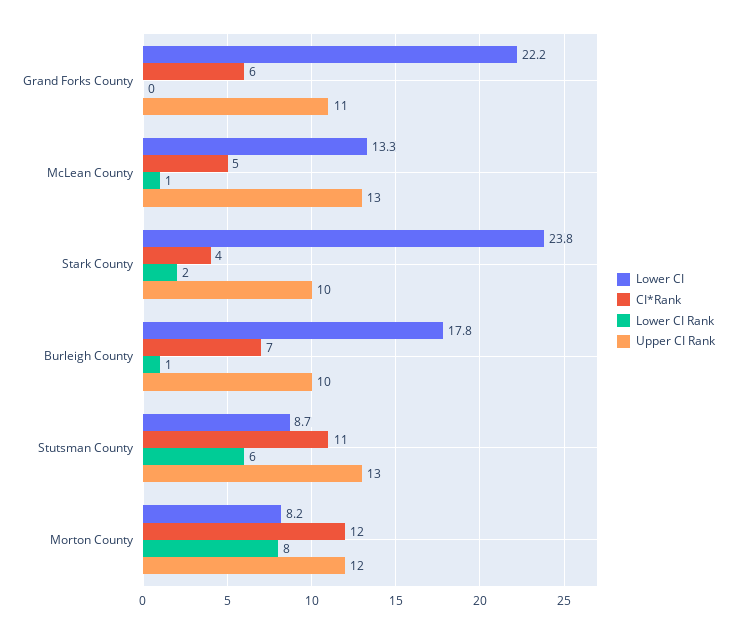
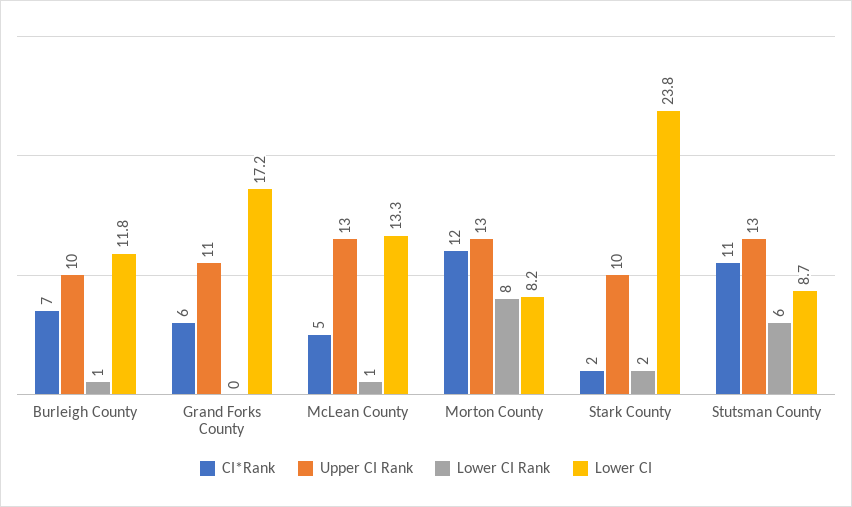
Lower CI, Grand Forks County: 22.2 -> 17.2
CI*Rank, Stark County: 4 -> 2
Lower CI, Burleigh County: 17.8 -> 11.8
Upper CI Rank, Morton County: 12 -> 13

